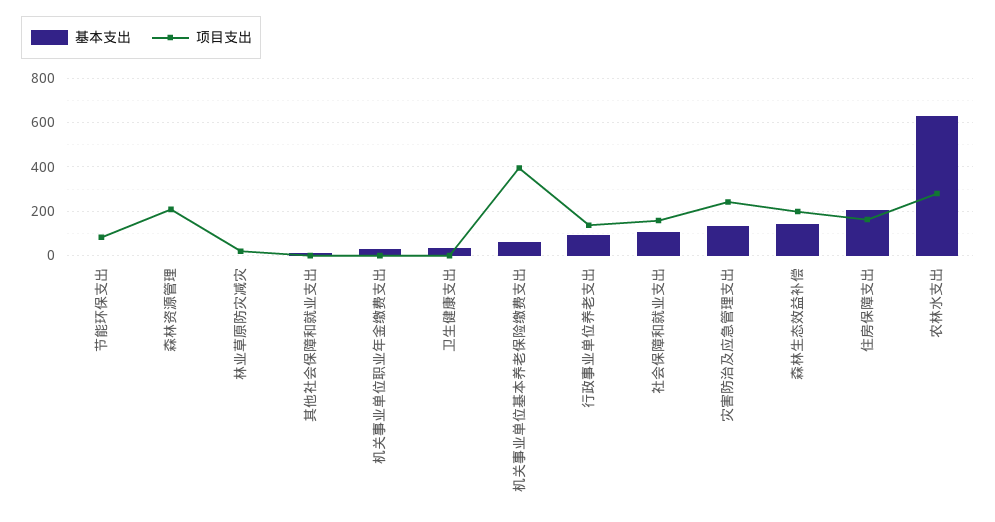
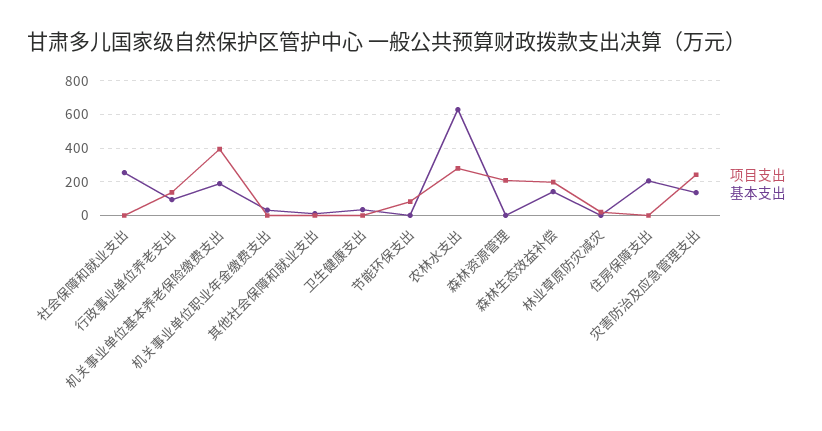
基本支出, 机关事业单位基本养老保险缴费支出: 50 -> 200
基本支出, 社会保障和就业支出: 100 -> 250
项目支出, 社会保障和就业支出: 150 -> 0
项目支出, 住房保障支出: 150 -> 0

